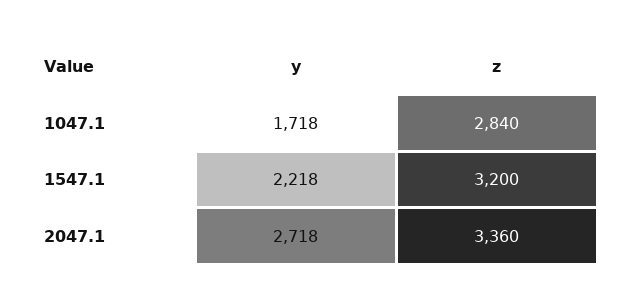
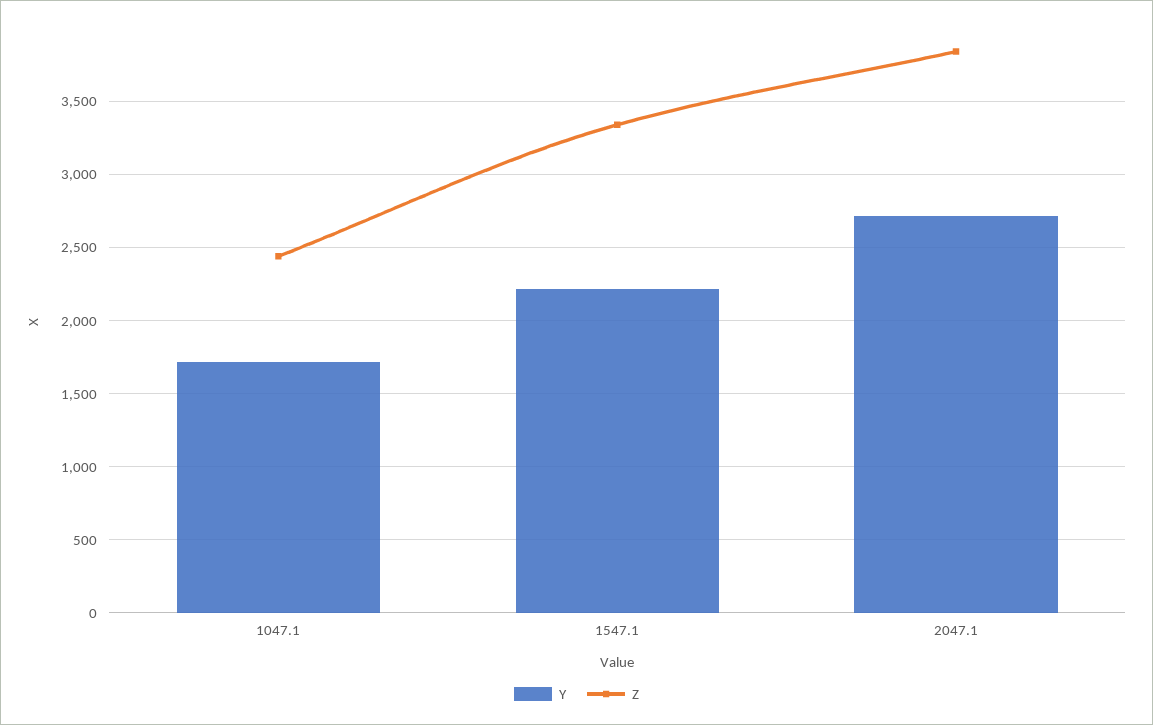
z, 1047.1: 2840 -> 2450
z, 1547.1: 3200 -> 3350
z, 2047.1: 3360 -> 3850

